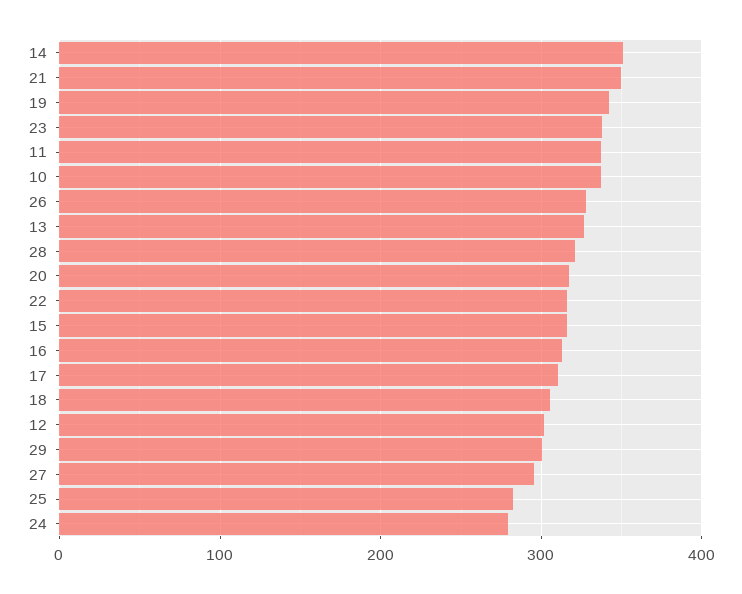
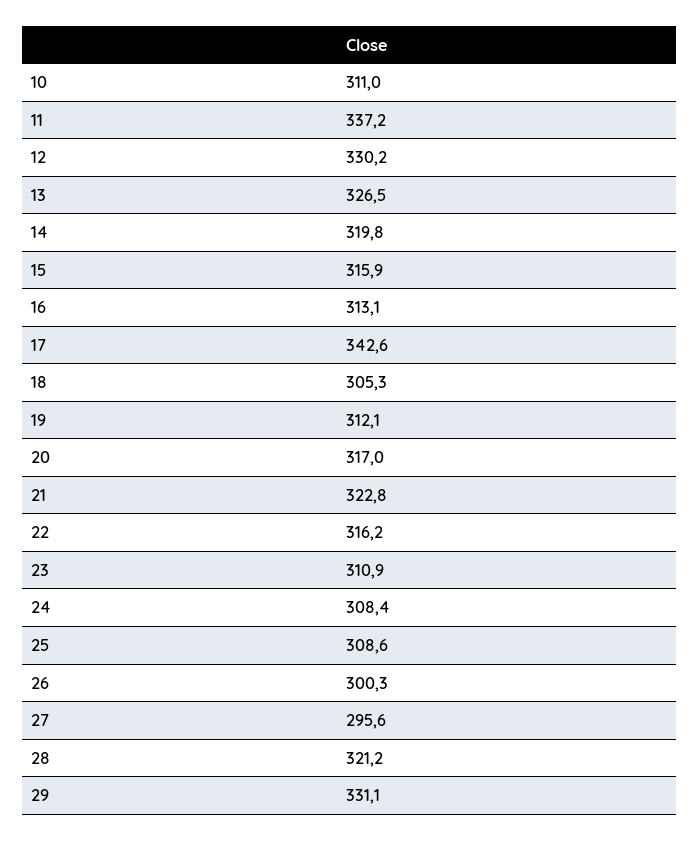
14: 350 -> 319.8
21: 350 -> 322.8
19: 340 -> 312.1
23: 340 -> 310.9
10: 340 -> 311
26: 330 -> 300.3
17: 310 -> 342.6
12: 300 -> 330.2
29: 300 -> 331.1
25: 280 -> 308.6
24: 280 -> 308.4

